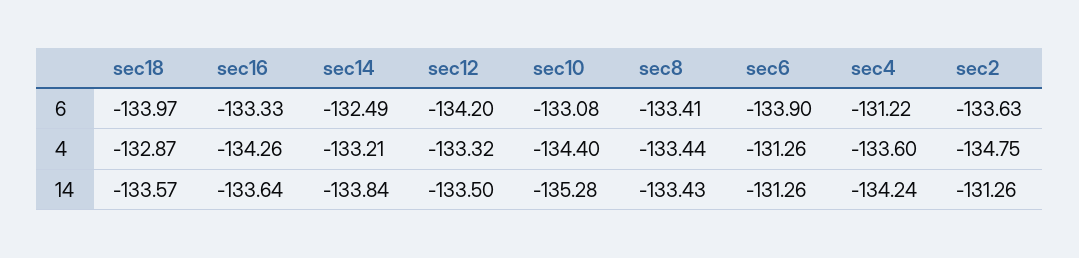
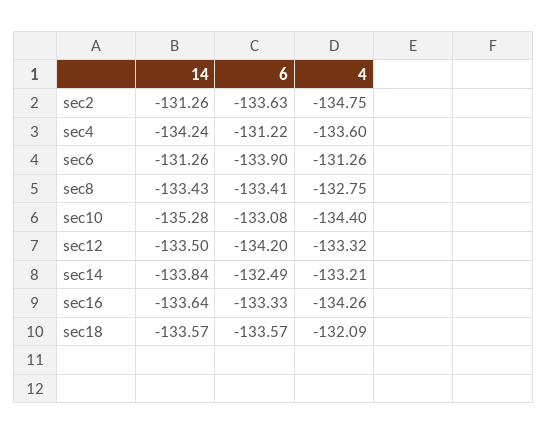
sec18, 6: -133.97 -> -133.57
sec18, 4: -132.87 -> -132.09
sec8, 4: -133.44 -> -132.75

